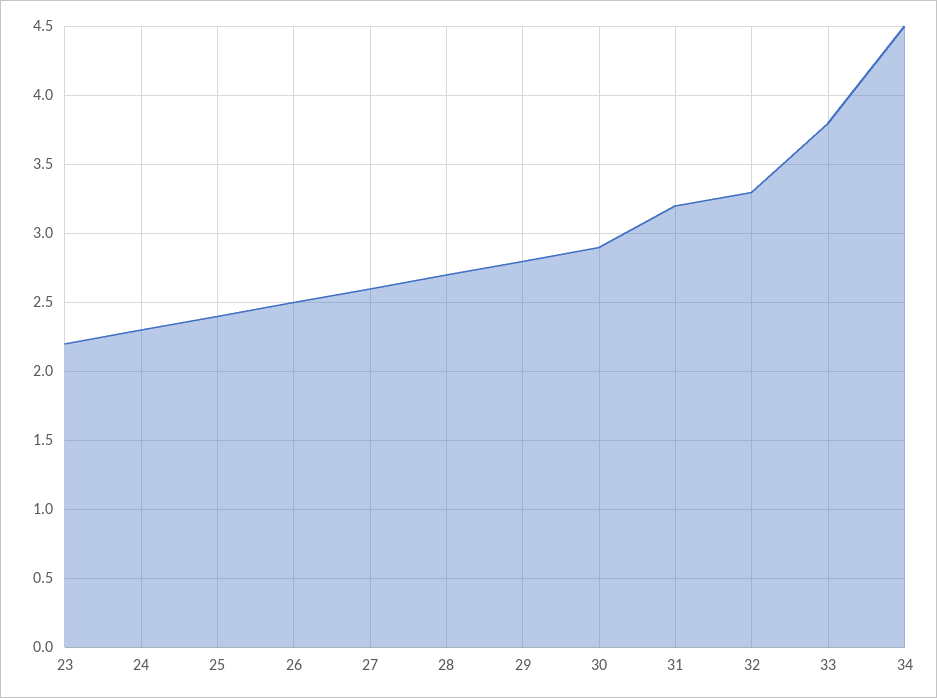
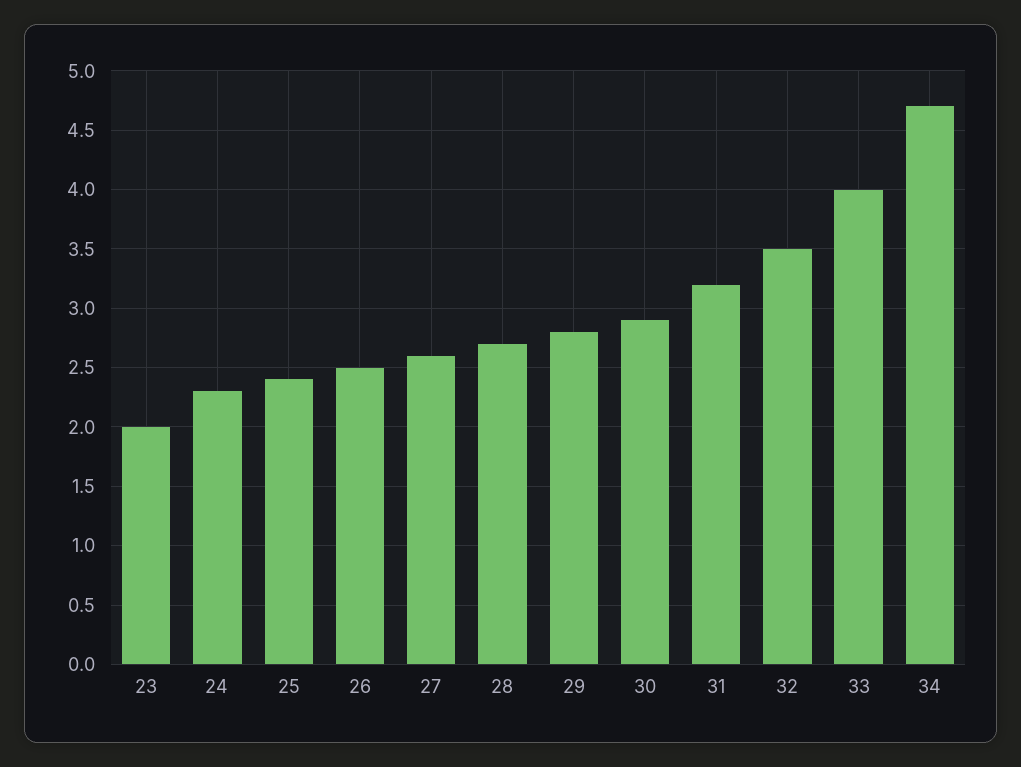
23: 2.2 -> 2
32: 3.3 -> 3.5
33: 3.8 -> 4
34: 4.5 -> 4.7

